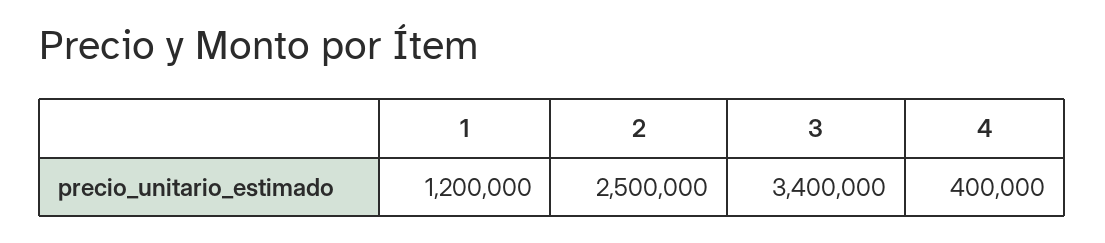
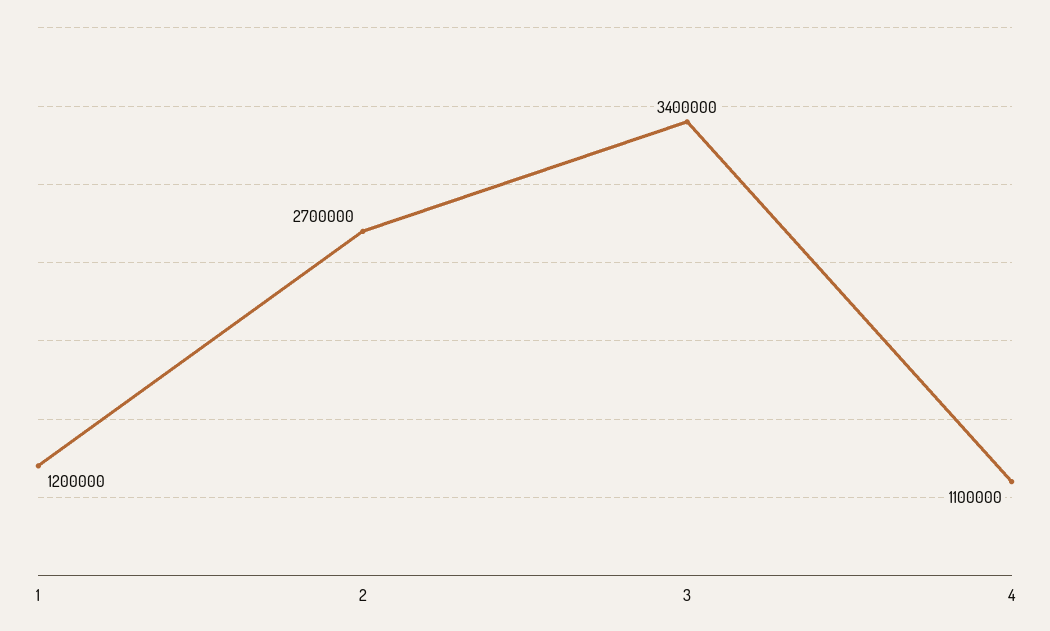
2: 2500000 -> 2700000
4: 400000 -> 1100000

